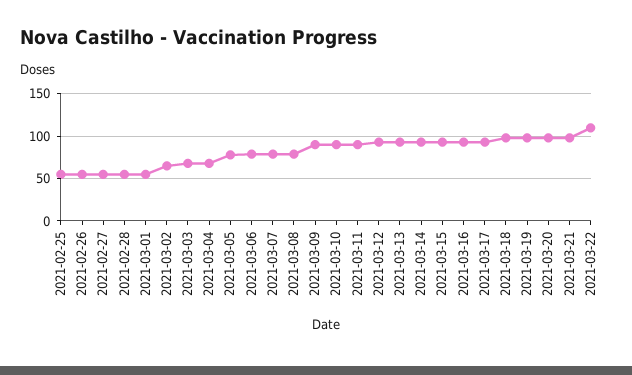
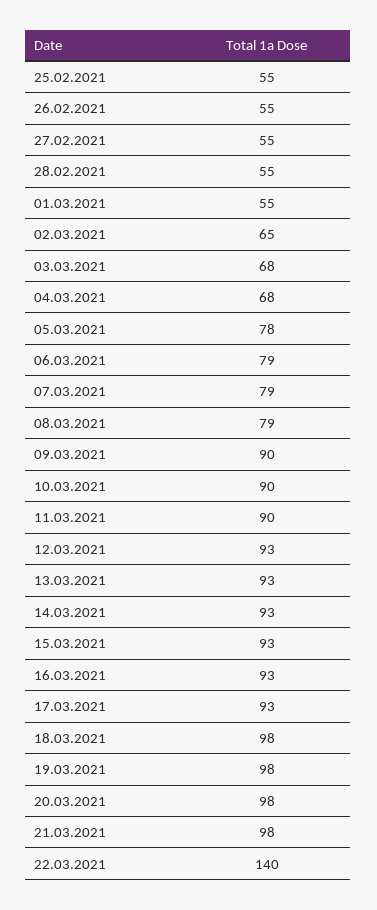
2021-03-22: 110 -> 140

